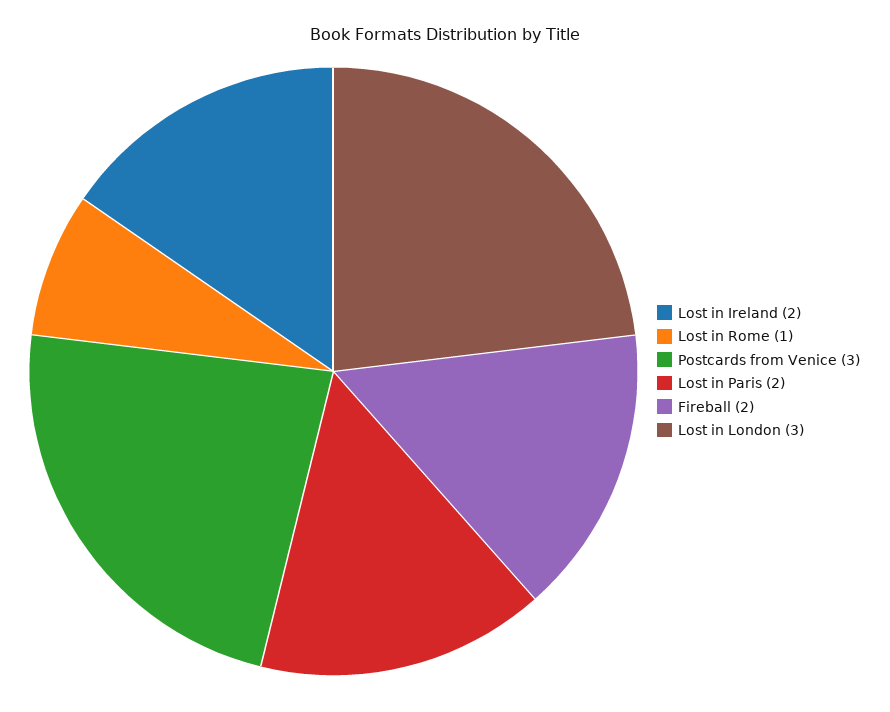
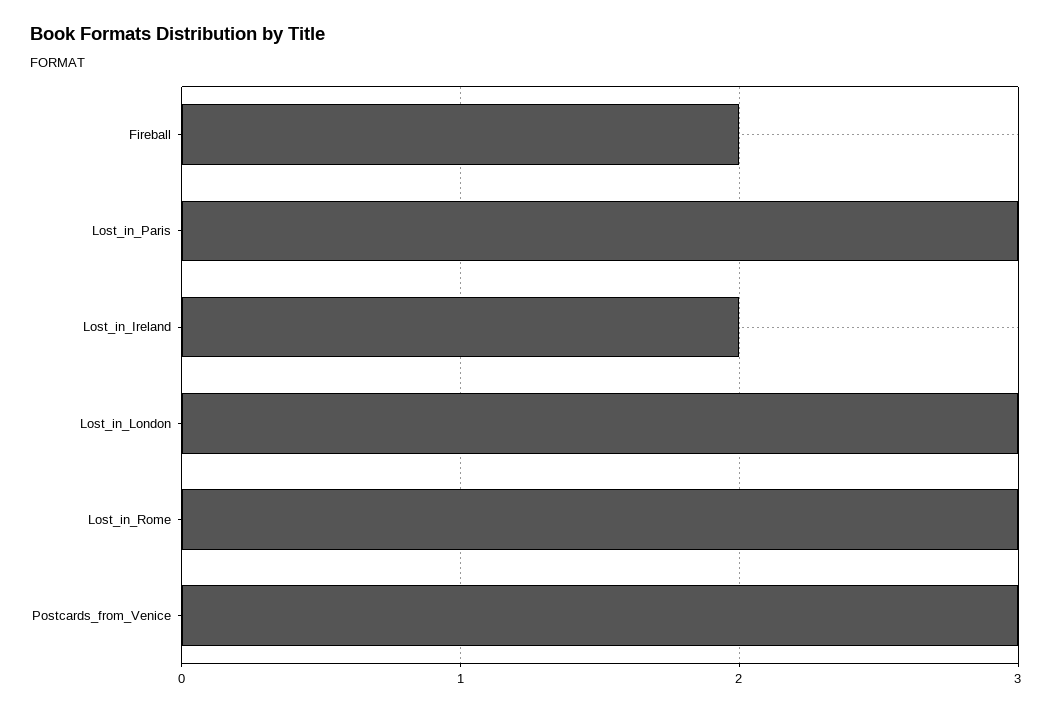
Lost in Rome: 1 -> 3
Lost in Paris: 2 -> 3

